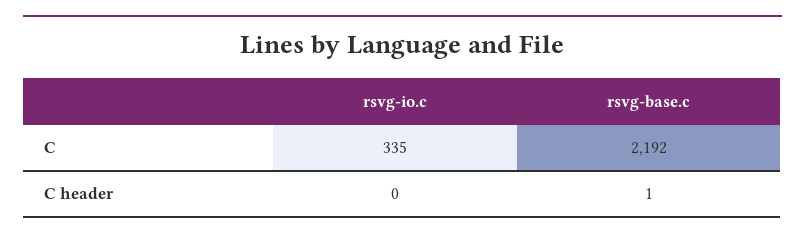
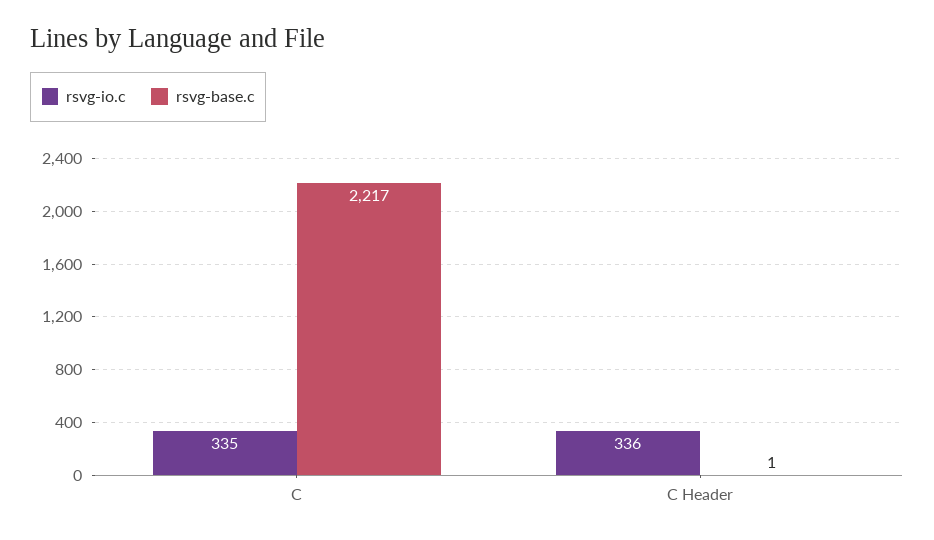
rsvg-base.c, C: 2192 -> 2217
rsvg-io.c, C header: 0 -> 336

